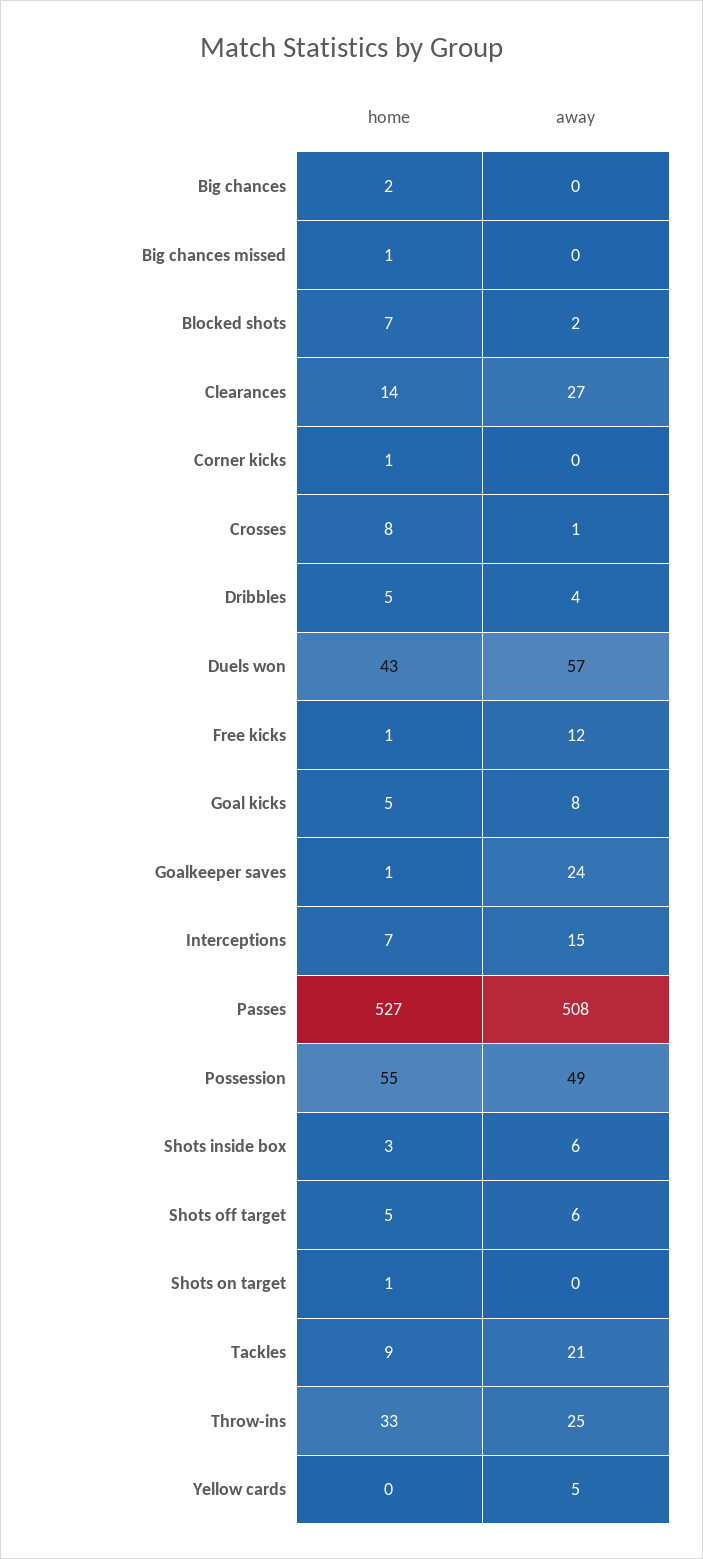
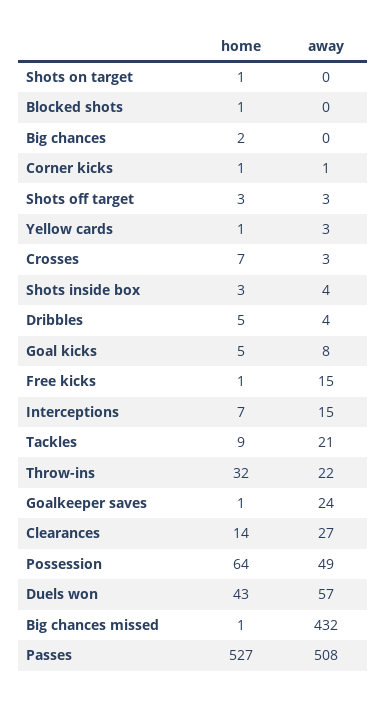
away, Big chances missed: 0 -> 432
home, Blocked shots: 7 -> 1
away, Blocked shots: 2 -> 0
away, Corner kicks: 0 -> 1
home, Crosses: 8 -> 7
away, Crosses: 1 -> 3
away, Free kicks: 12 -> 15
home, Possession: 55 -> 64
away, Shots inside box: 6 -> 4
home, Shots off target: 5 -> 3
away, Shots off target: 6 -> 3
home, Throw-ins: 33 -> 32
away, Throw-ins: 25 -> 22
home, Yellow cards: 0 -> 1
away, Yellow cards: 5 -> 3

